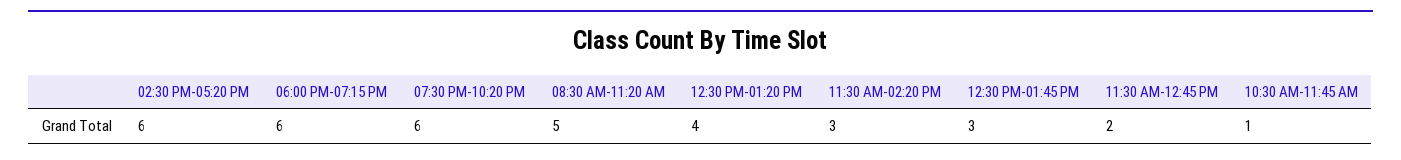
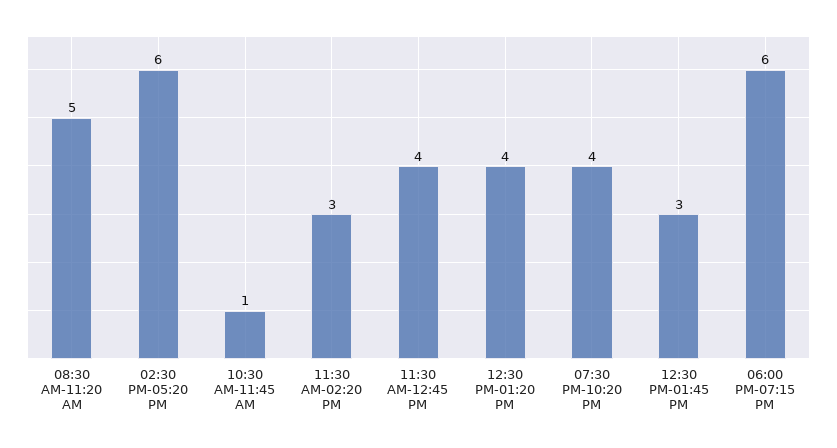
07:30 PM-10:20 PM: 6 -> 4
11:30 AM-12:45 PM: 2 -> 4

